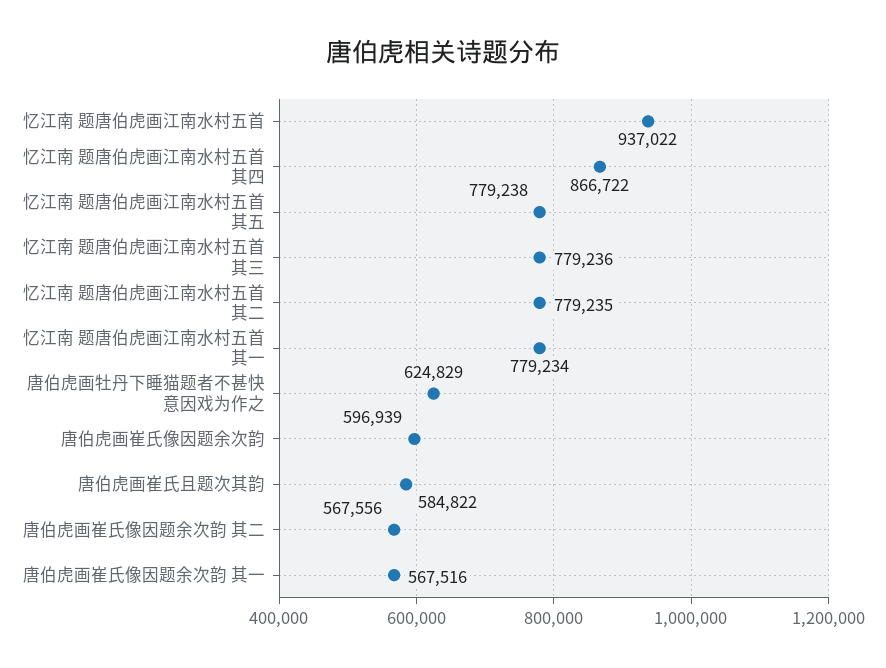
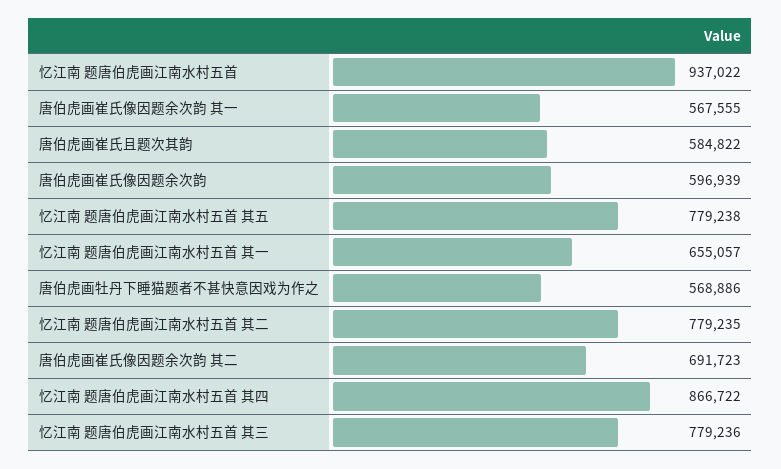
忆江南 题唐伯虎画江南水村五首 其一: 779234 -> 655057
唐伯虎画牡丹下睡猫题者不甚快意因戏为作之: 624829 -> 568886
唐伯虎画崔氏像因题余次韵 其二: 567556 -> 691723
唐伯虎画崔氏像因题余次韵 其一: 567516 -> 567555

